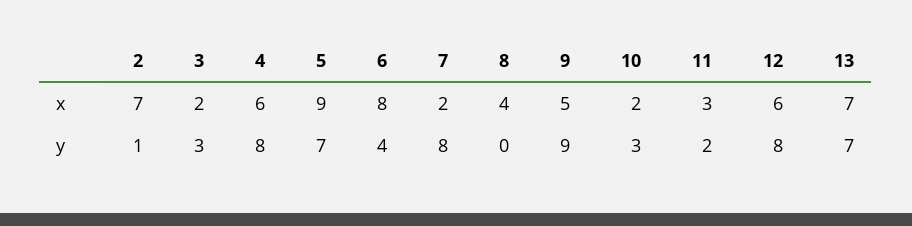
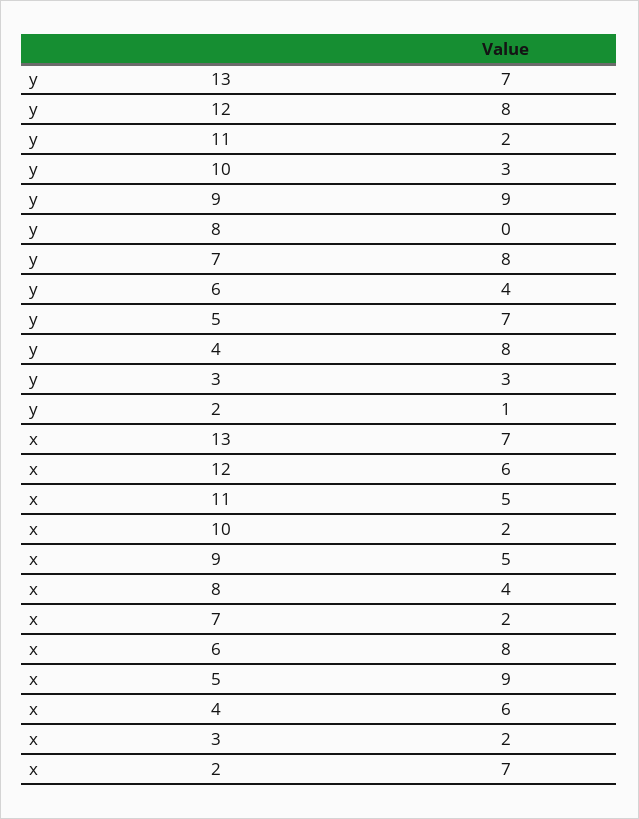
11, x: 3 -> 5

